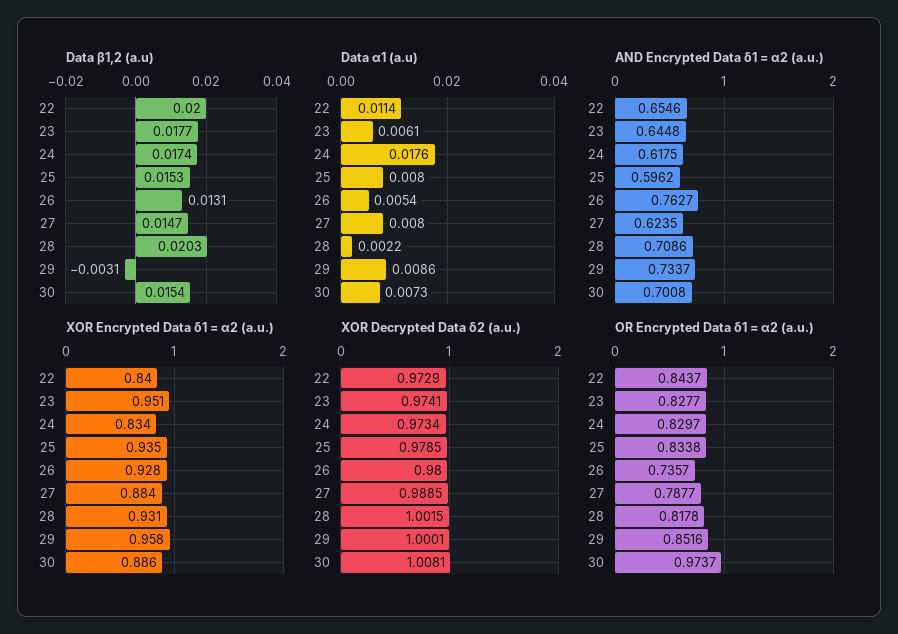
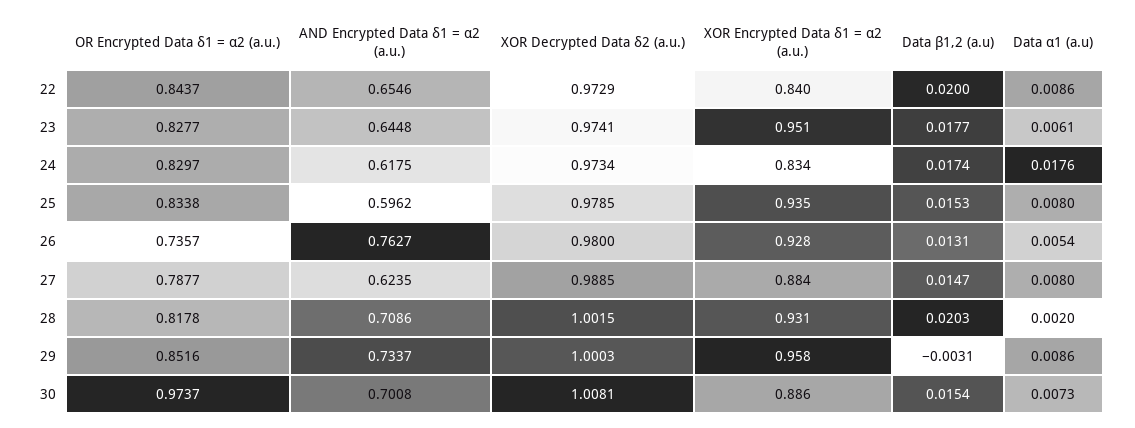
Data α1 (a.u), 22: 0.0114 -> 0.0086
Data α1 (a.u), 28: 0.0022 -> 0.002
XOR Decrypted Data δ2 (a.u.), 29: 1.0001 -> 1.0003

